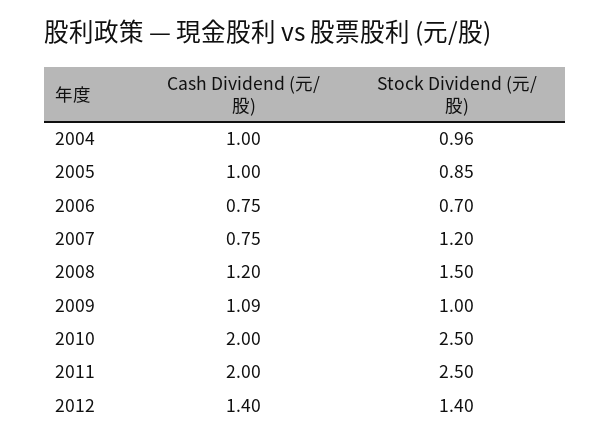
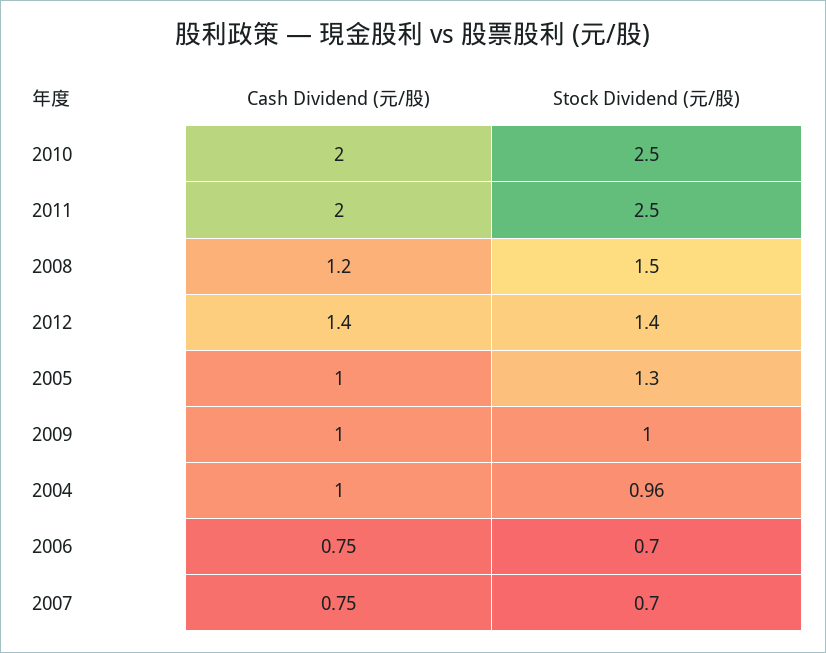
Stock Dividend (元/股), 2005: 0.85 -> 1.3
Stock Dividend (元/股), 2007: 1.2 -> 0.7
Cash Dividend (元/股), 2009: 1.09 -> 1

